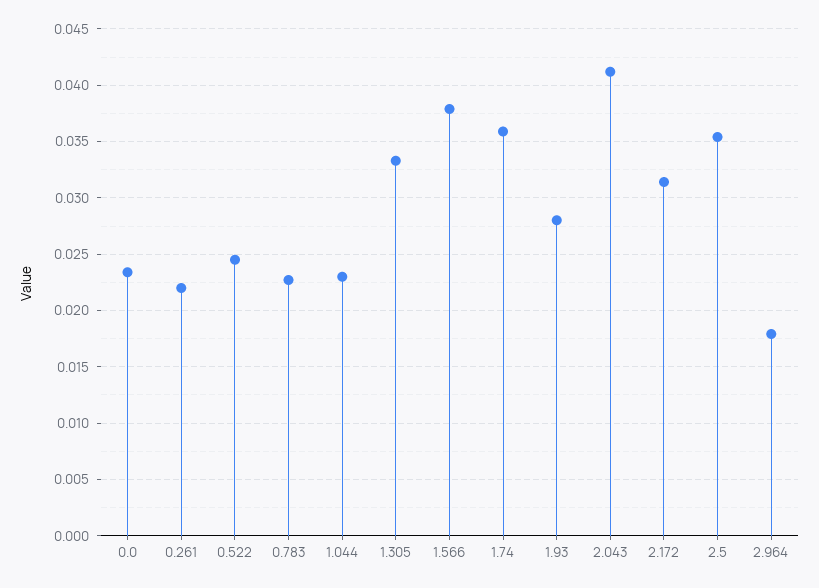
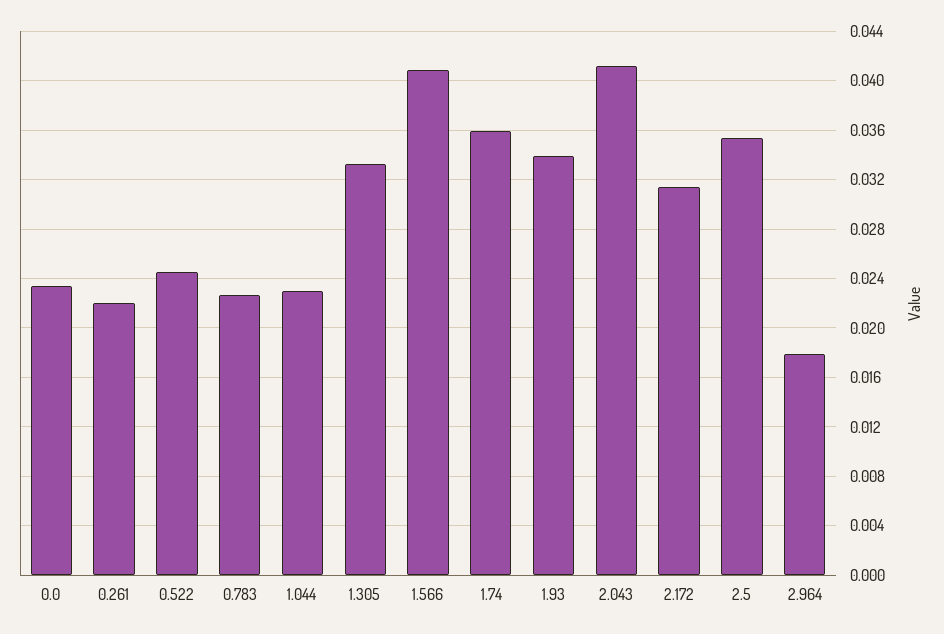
1.566: 0.038 -> 0.041
1.93: 0.028 -> 0.034

